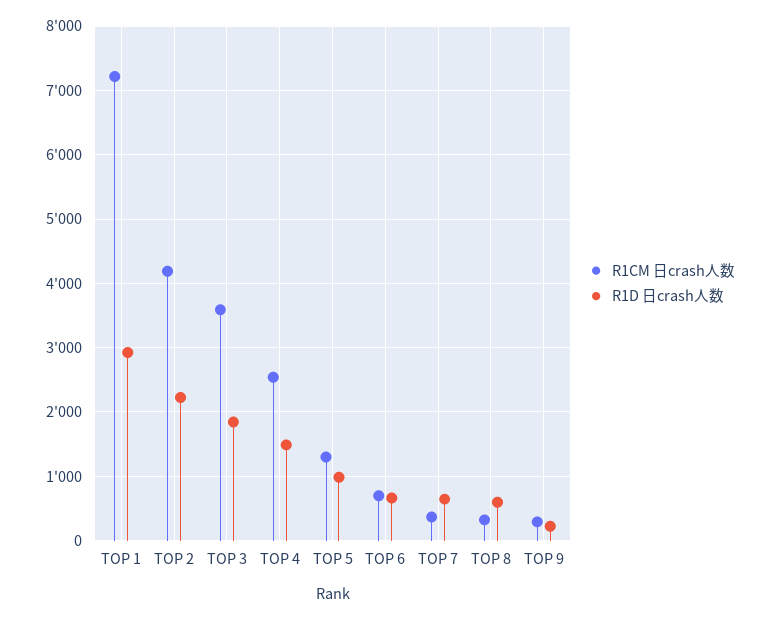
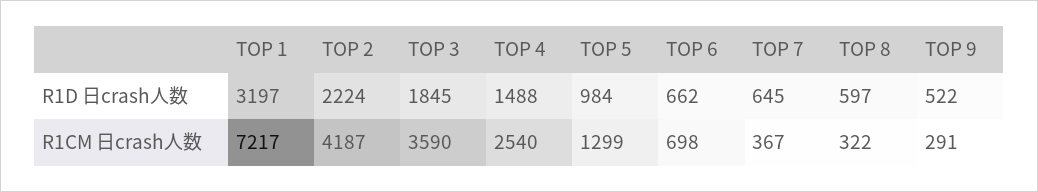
R1D 日crash人数, TOP 1: 2900 -> 3197
R1D 日crash人数, TOP 9: 200 -> 522

